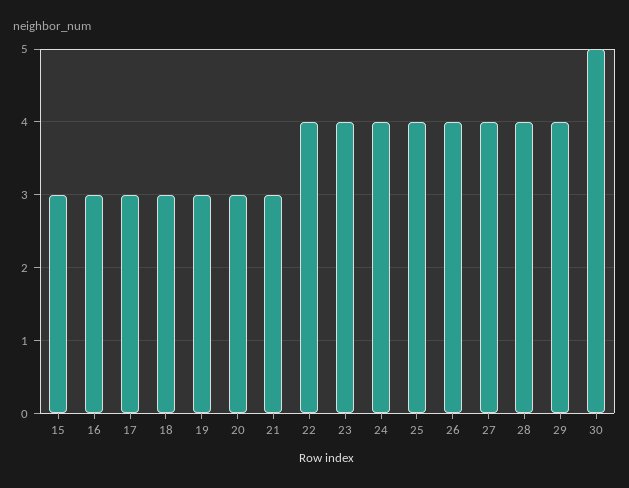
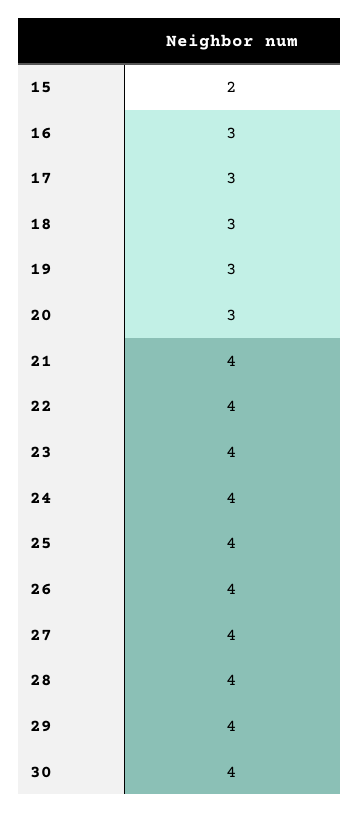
15: 3 -> 2
21: 3 -> 4
30: 5 -> 4

